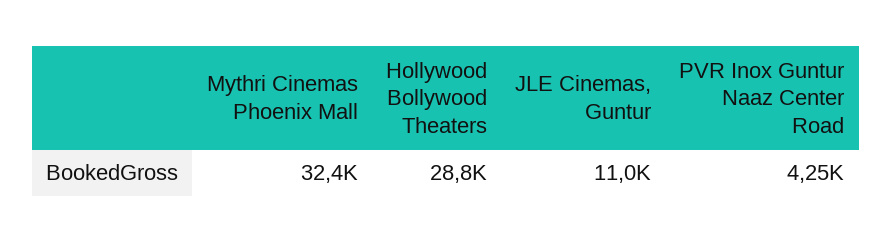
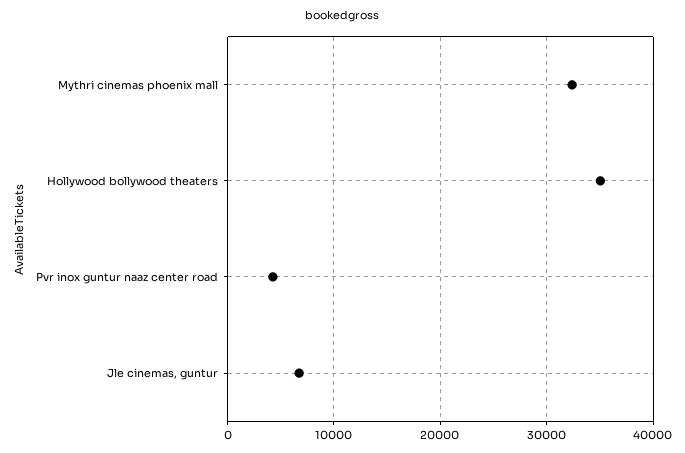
Hollywood Bollywood Theaters: 28800 -> 35000
JLE Cinemas, Guntur: 11000 -> 7000

